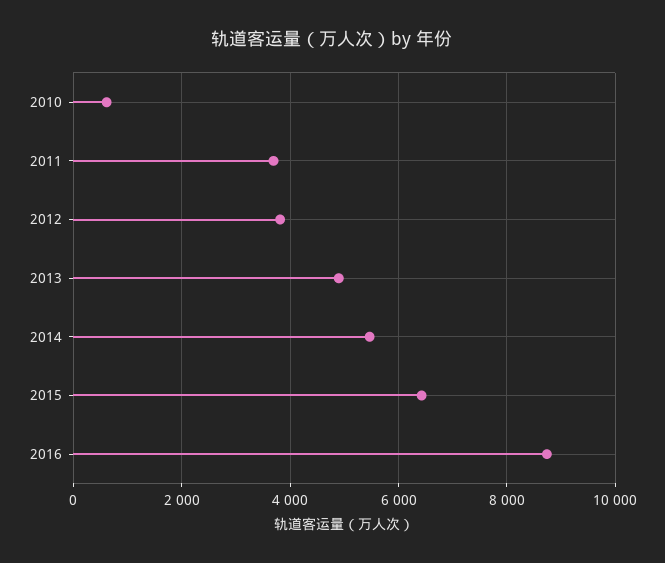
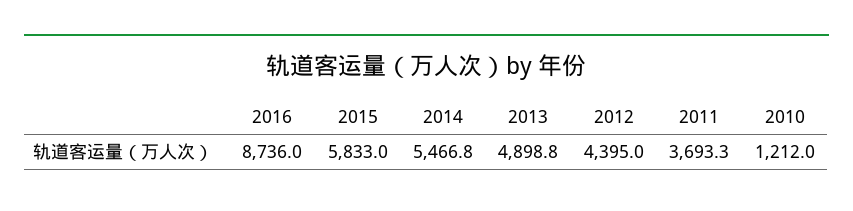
2010: 600 -> 1212
2012: 3800 -> 4395
2015: 6400 -> 5833

